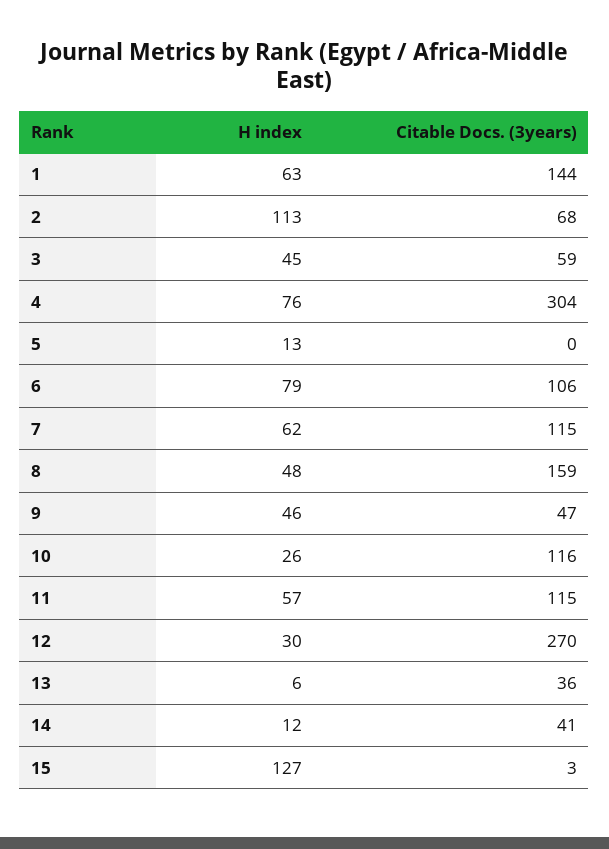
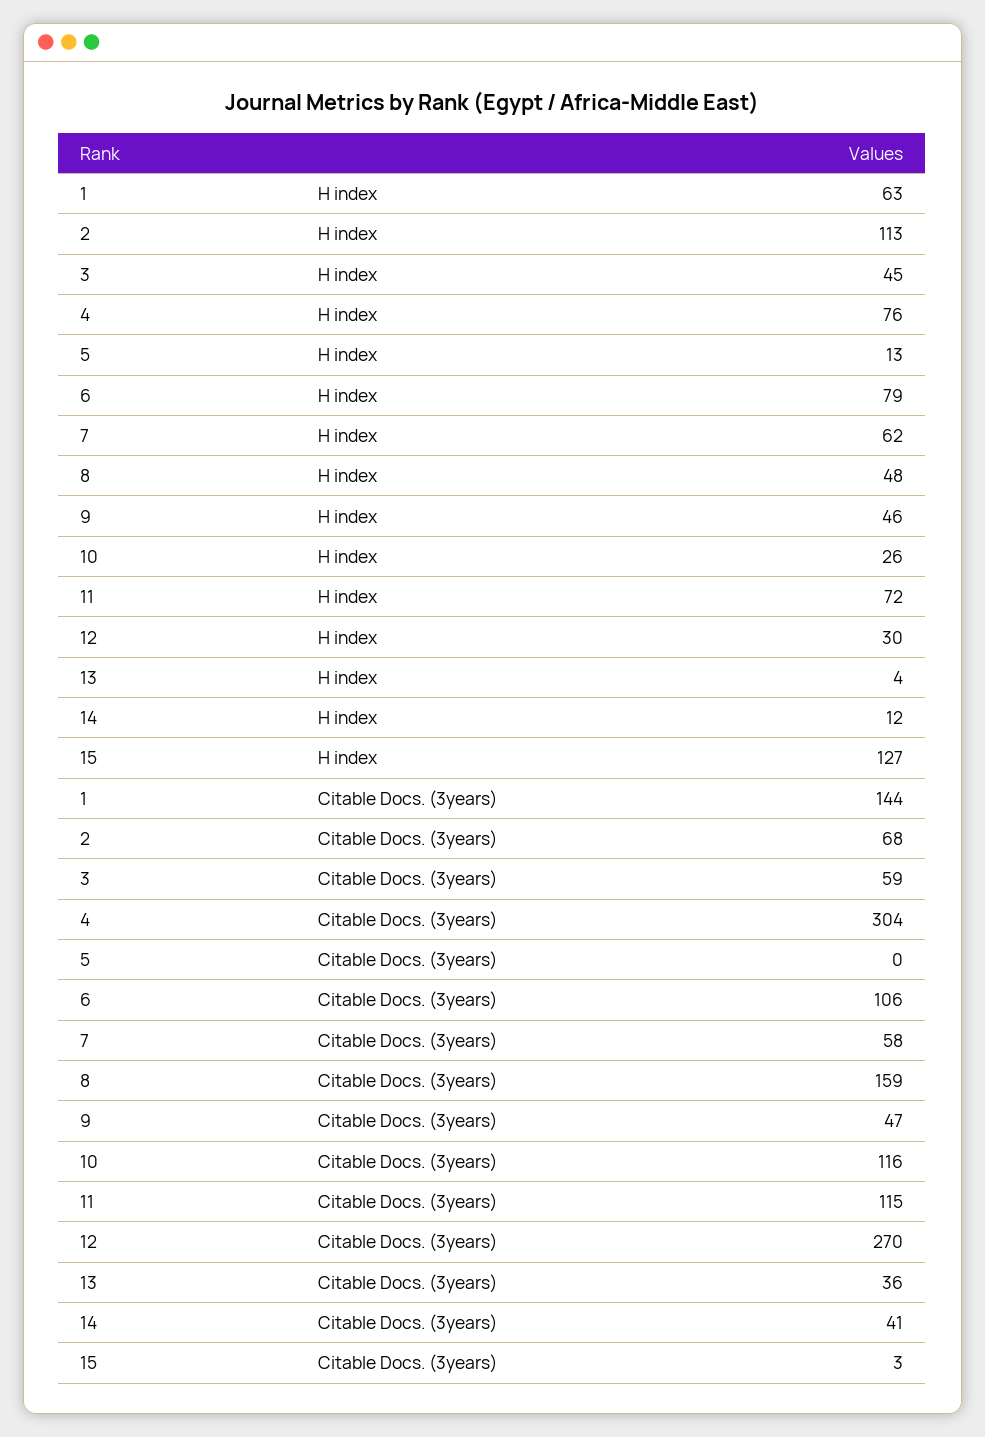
Citable Docs. (3years), 7: 115 -> 58
H index, 11: 57 -> 72
H index, 13: 6 -> 4

